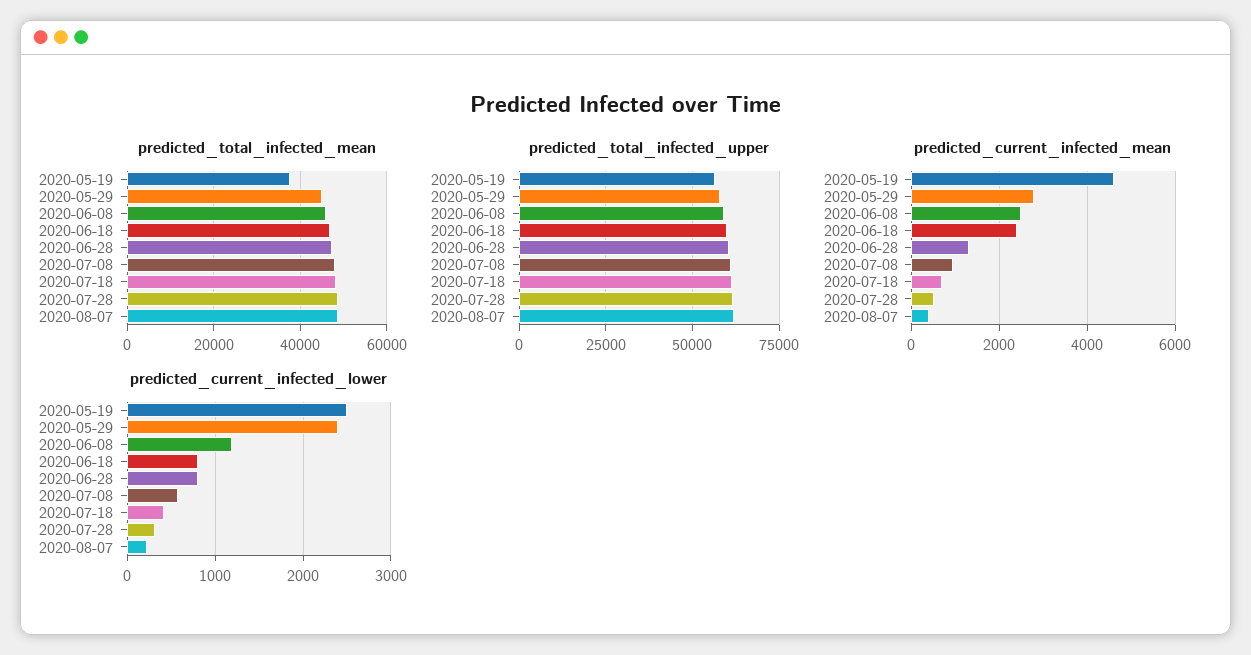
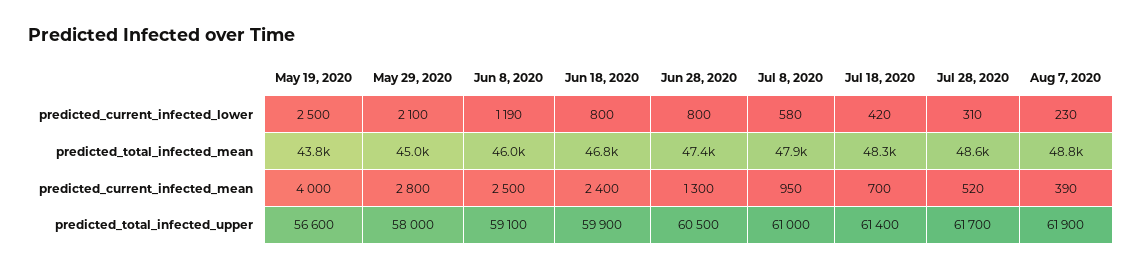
predicted_total_infected_mean, 2020-05-19: 38000 -> 43800
predicted_current_infected_mean, 2020-05-19: 4600 -> 4000
predicted_current_infected_lower, 2020-05-29: 2400 -> 2100

